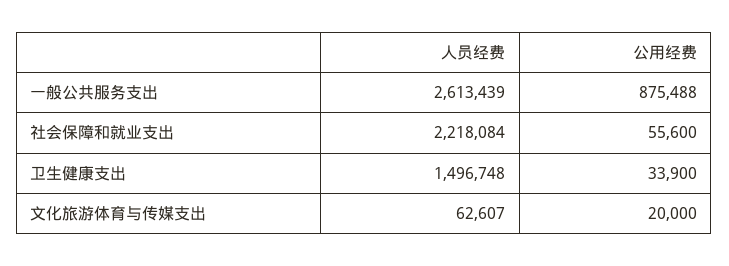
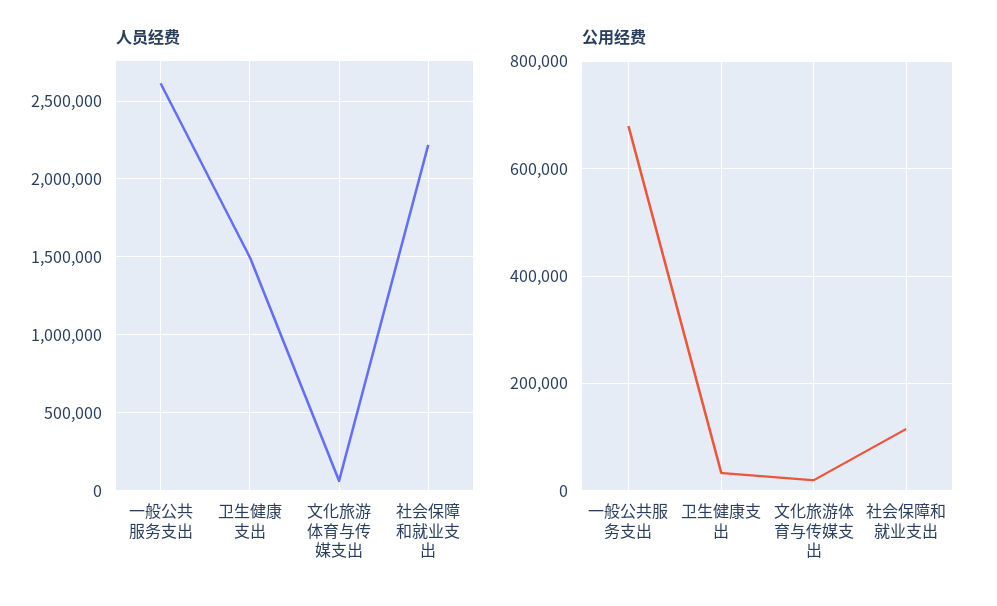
公用经费, 一般公共服务支出: 875488 -> 680000
公用经费, 社会保障和就业支出: 55600 -> 120000

